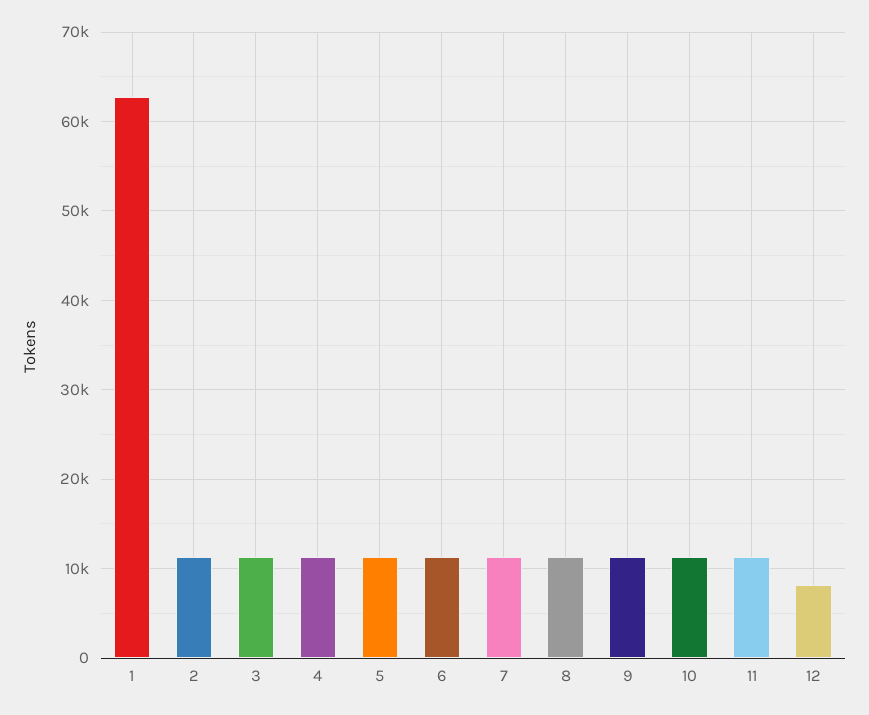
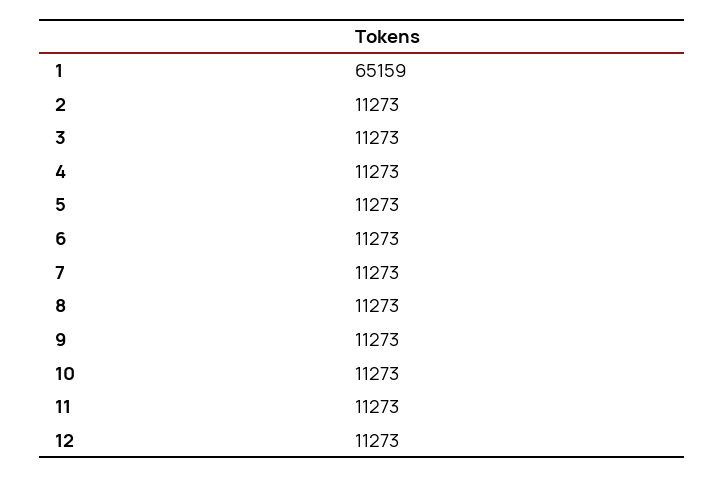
1: 63000 -> 65159
12: 8000 -> 11273

